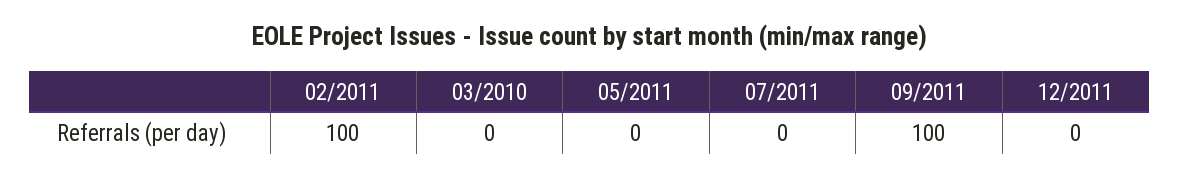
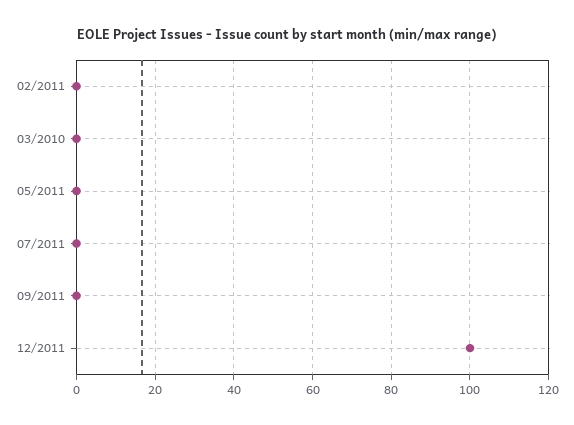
02/2011: 100 -> 0
09/2011: 100 -> 0
12/2011: 0 -> 100

